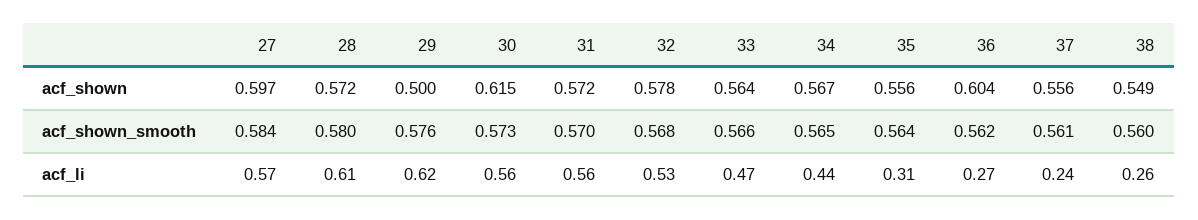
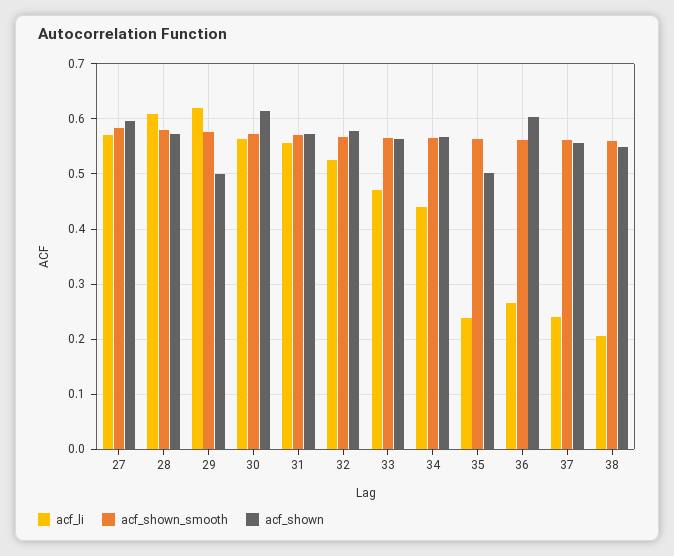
acf_shown, 35: 0.556 -> 0.5
acf_li, 35: 0.31 -> 0.24
acf_li, 38: 0.26 -> 0.2

